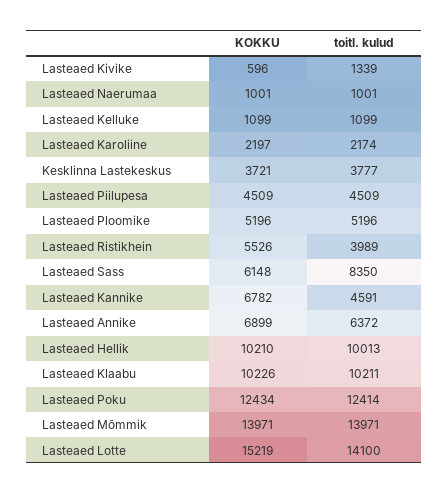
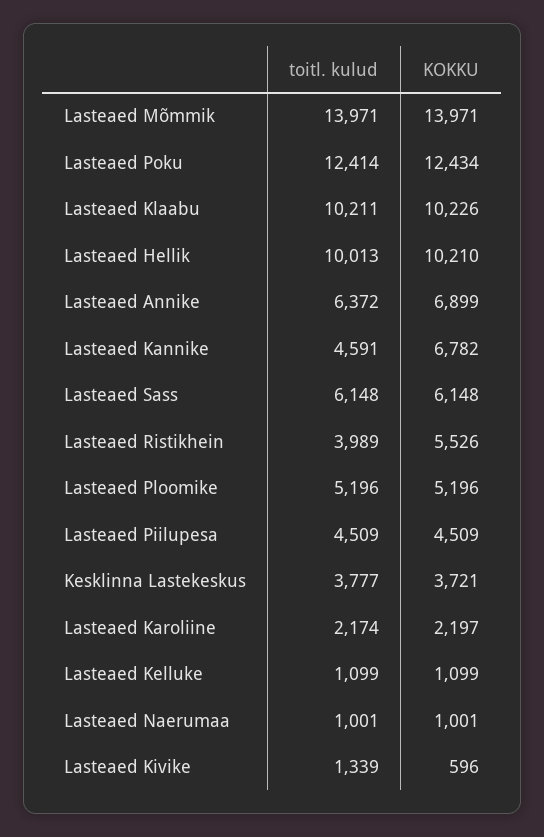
toitl. kulud, Lasteaed Sass: 8350 -> 6148
KOKKU, Lasteaed Lotte: 15219 -> none
toitl. kulud, Lasteaed Lotte: 14100 -> none

